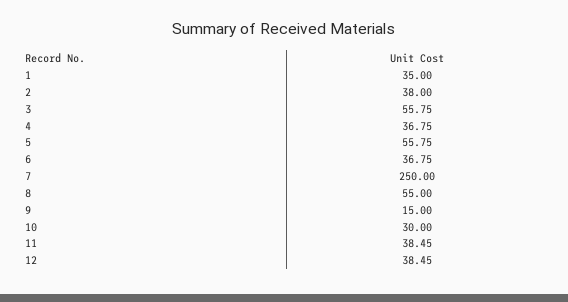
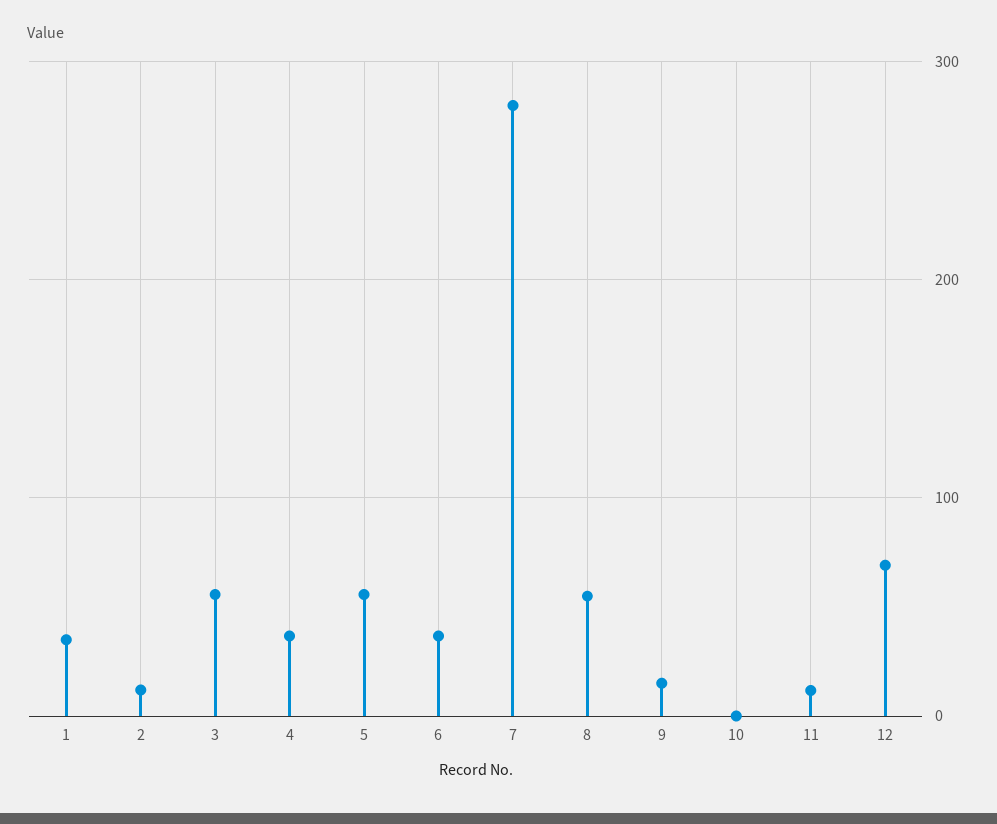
2: 38 -> 10
7: 250 -> 280
10: 30 -> 0
11: 38.45 -> 10
12: 38.45 -> 70

